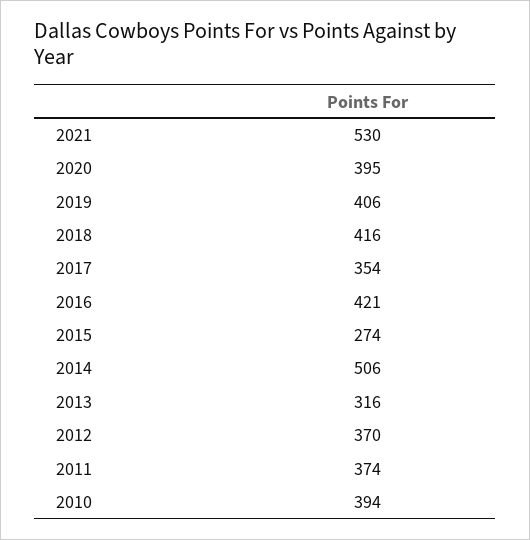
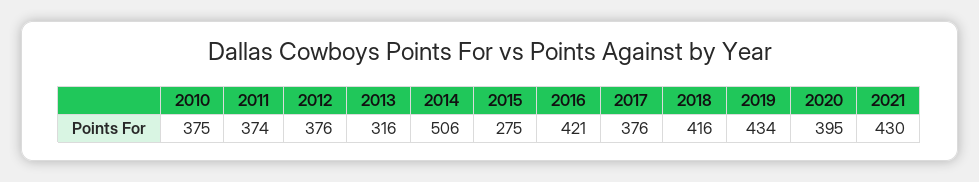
2021: 530 -> 430
2019: 406 -> 434
2017: 354 -> 376
2015: 274 -> 275
2012: 370 -> 376
2010: 394 -> 375

